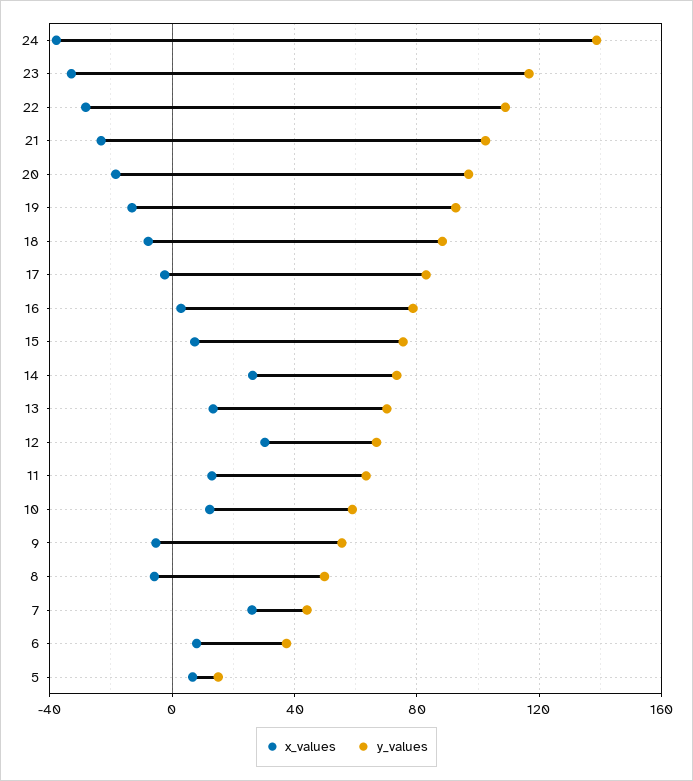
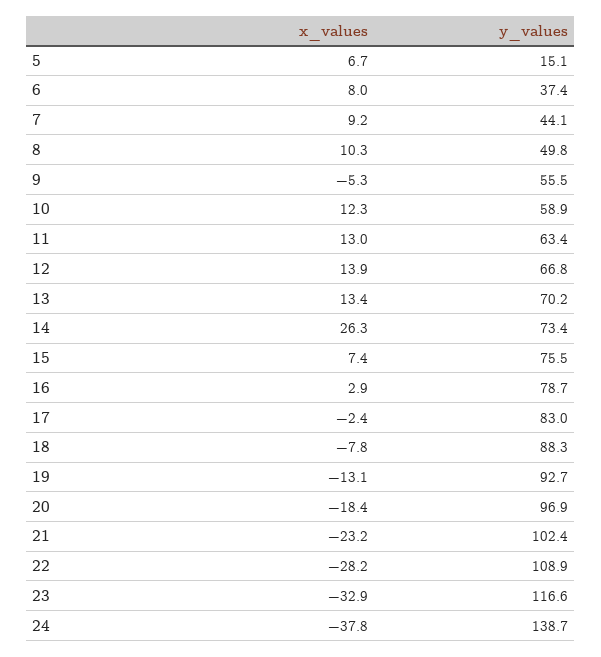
x_values, 12: 30 -> 13.9
x_values, 8: -5 -> 10.3
x_values, 7: 25 -> 9.2

